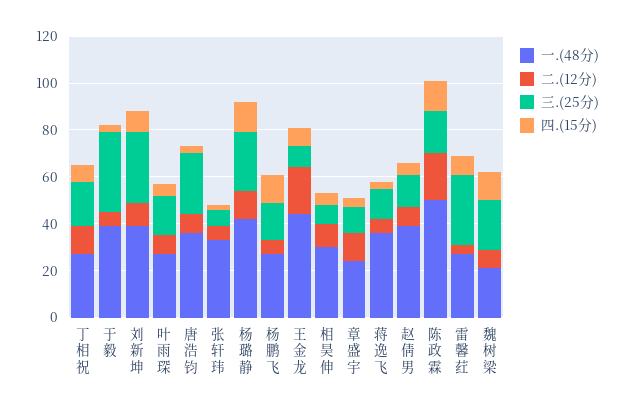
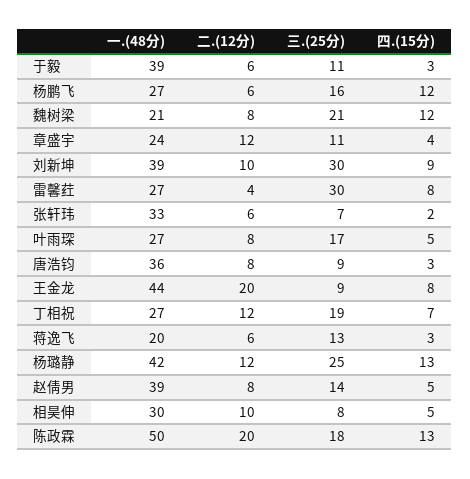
三.(25分), 于毅: 35 -> 11
三.(25分), 唐浩钧: 25 -> 9
一.(48分), 蒋逸飞: 35 -> 20

